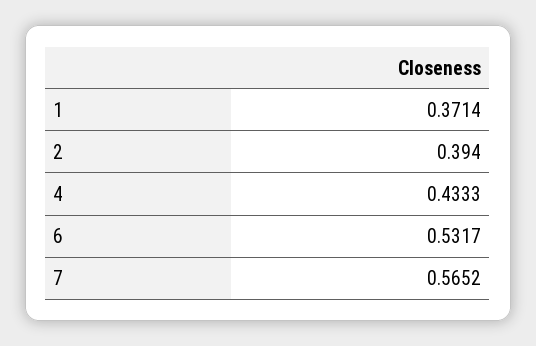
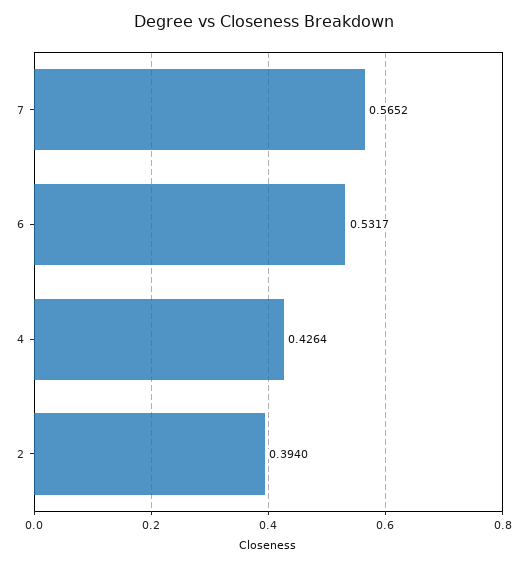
1: 0.3714 -> none
4: 0.4333 -> 0.4264

